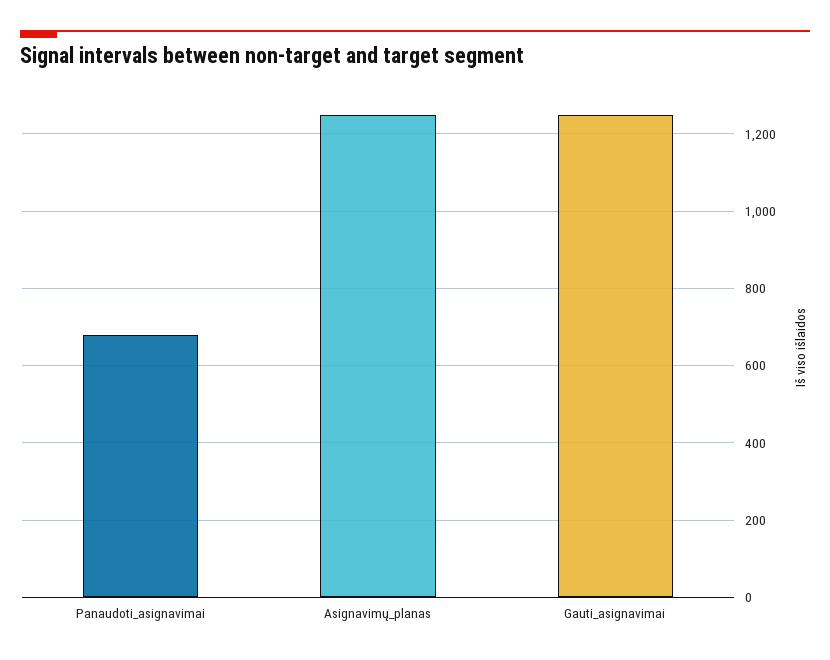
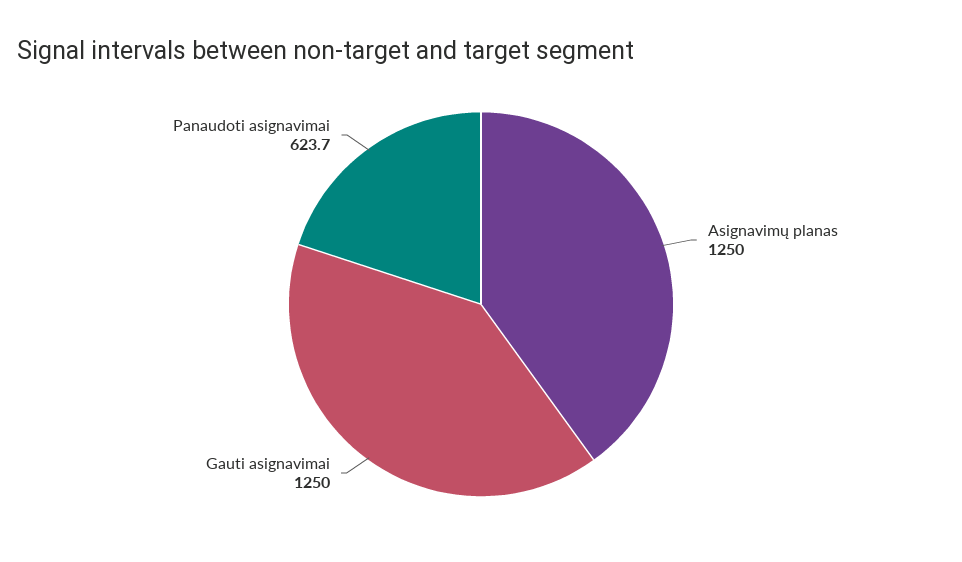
Panaudoti_asignavimai: 680 -> 623.7

